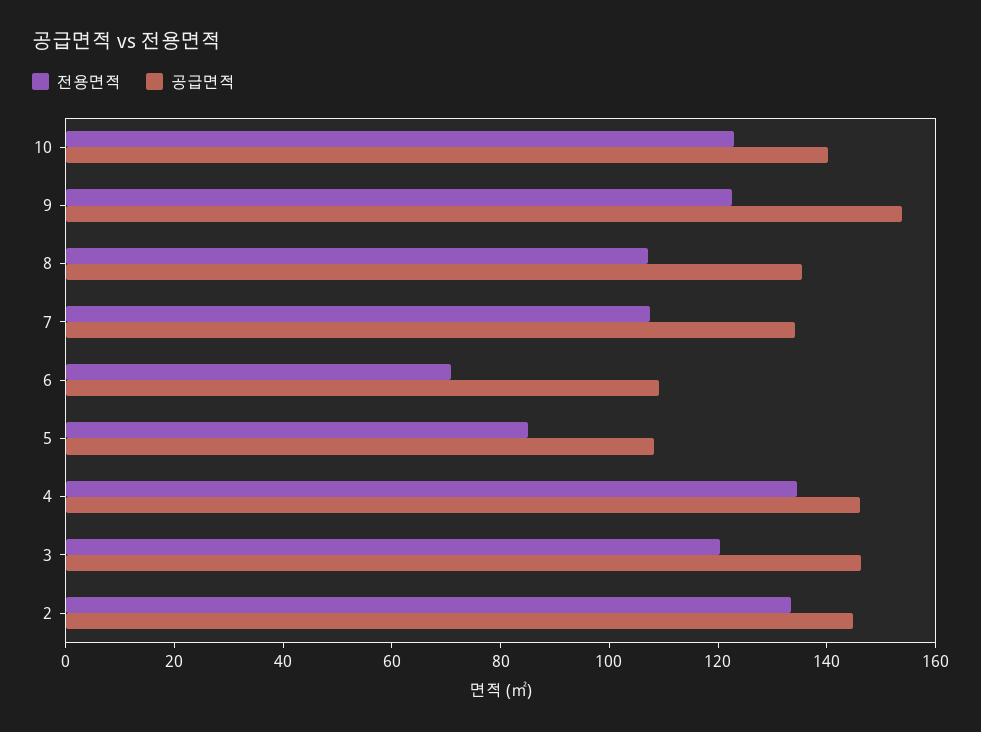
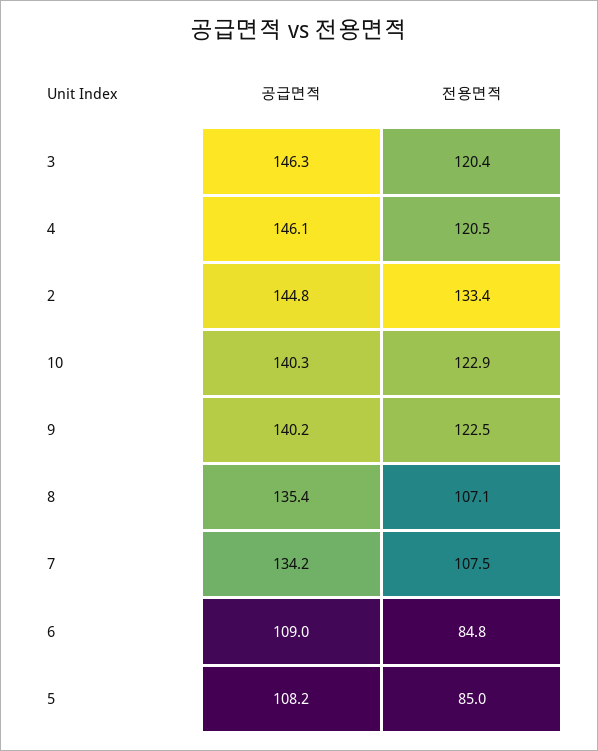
공급면적, 9: 155 -> 140.2
전용면적, 6: 70 -> 84.8
전용면적, 4: 135 -> 120.5

